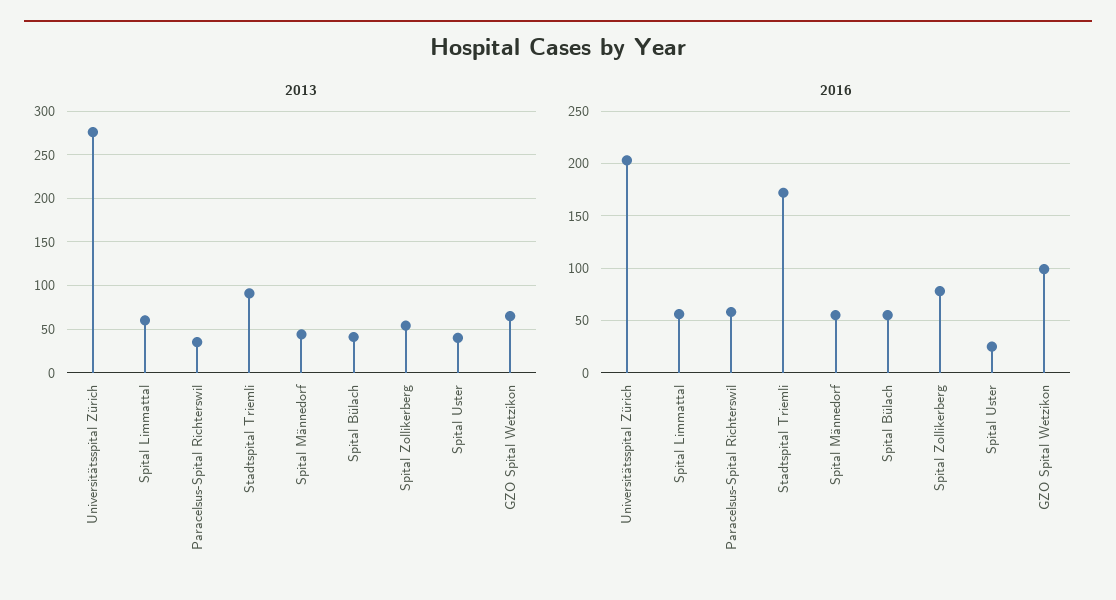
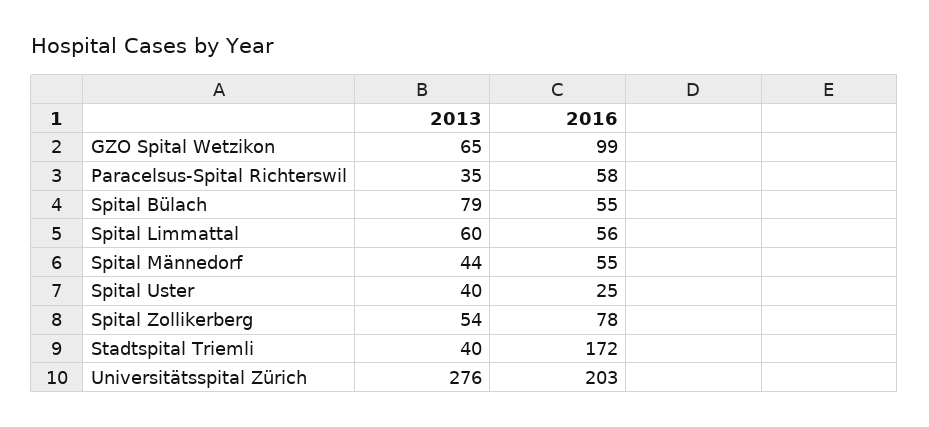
2013, Stadtspital Triemli: 90 -> 40
2013, Spital Bülach: 40 -> 79

